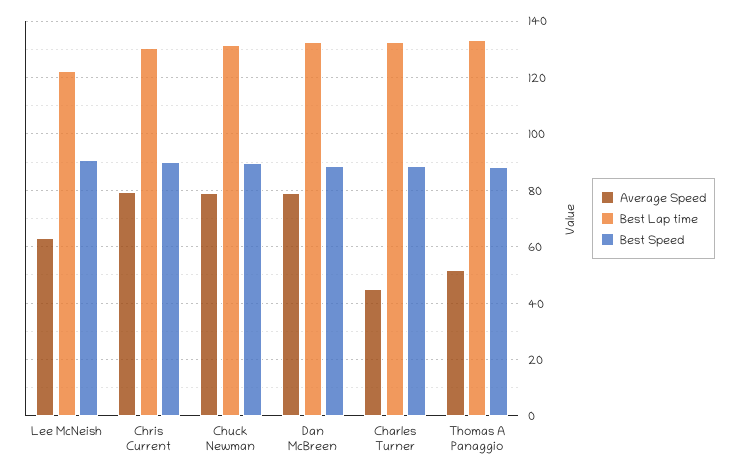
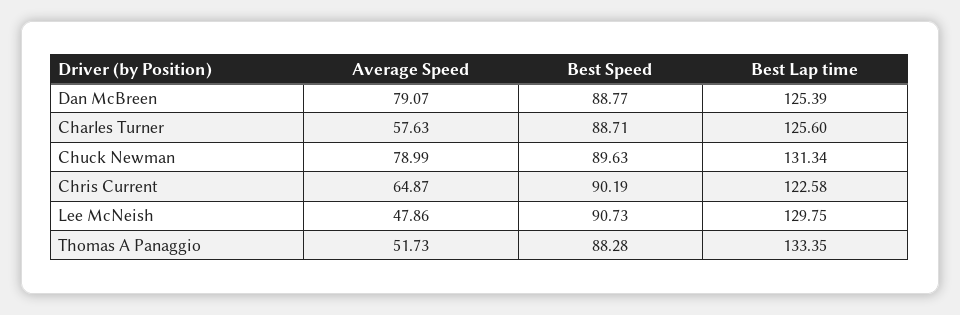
Average Speed, Lee McNeish: 62.5 -> 47.86
Best Lap time, Lee McNeish: 122.5 -> 129.75
Average Speed, Chris Current: 80 -> 64.87
Best Lap time, Chris Current: 130 -> 122.58
Best Lap time, Dan McBreen: 132.5 -> 125.39
Average Speed, Charles Turner: 45 -> 57.63
Best Lap time, Charles Turner: 132.5 -> 125.6

